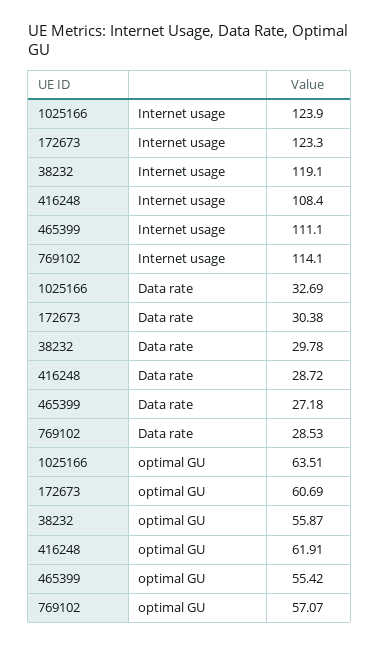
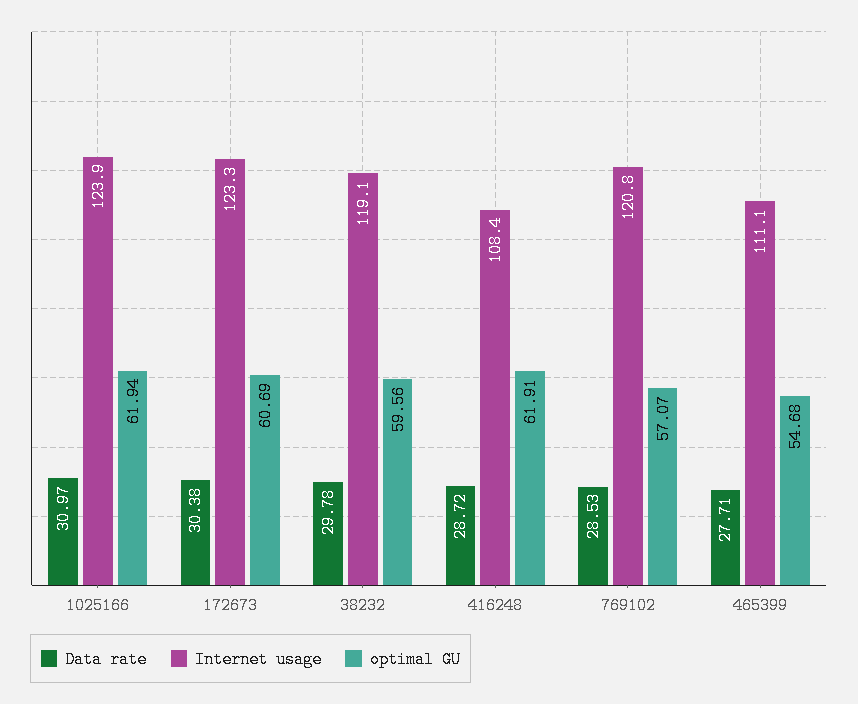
Internet usage, 769102: 114.1 -> 120.8
Data rate, 1025166: 32.69 -> 30.97
Data rate, 465399: 27.18 -> 27.71
optimal GU, 1025166: 63.51 -> 61.94
optimal GU, 38232: 55.87 -> 59.56
optimal GU, 465399: 55.42 -> 54.68

